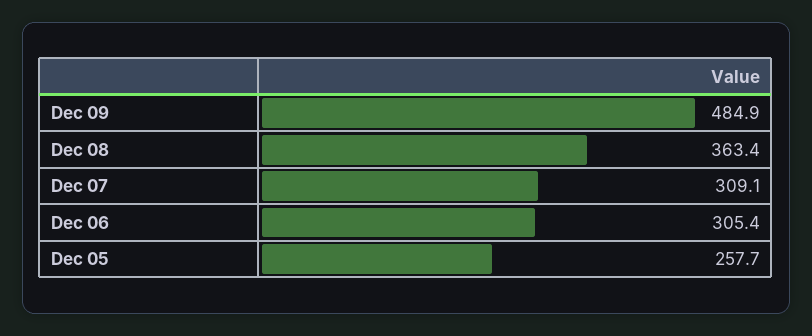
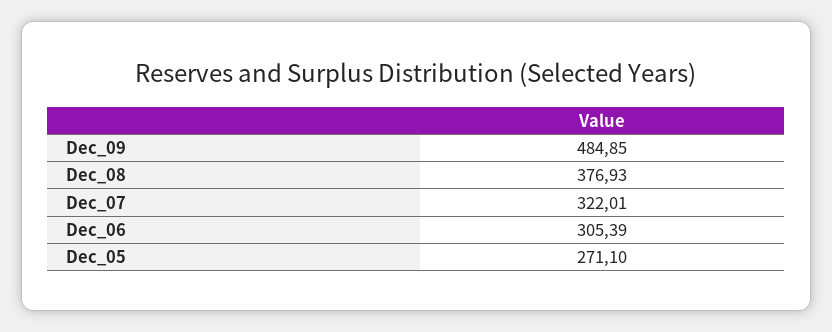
Dec 08: 363.4 -> 376.93
Dec 07: 309.1 -> 322.01
Dec 05: 257.7 -> 271.1

